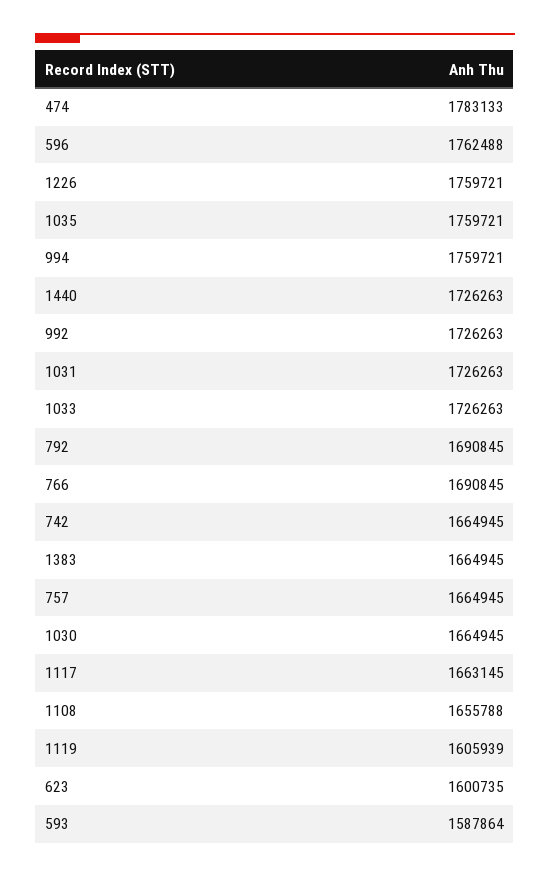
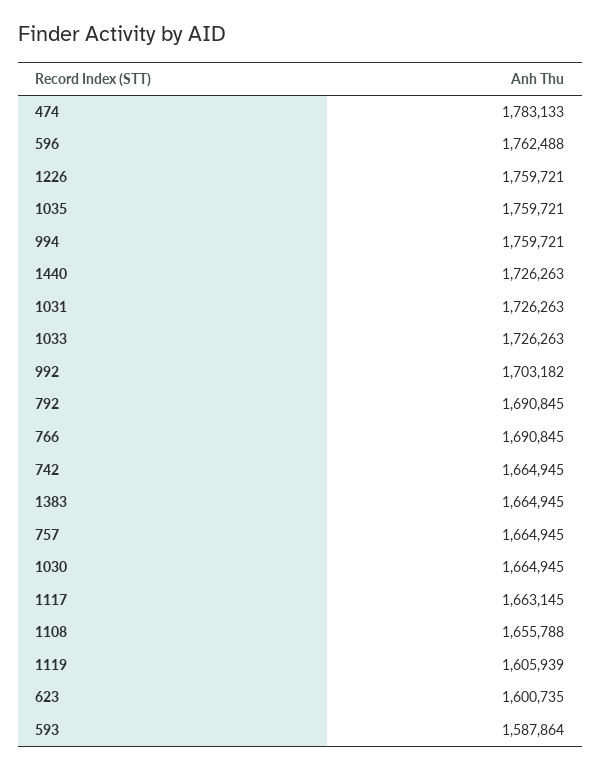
992: 1726263 -> 1703182

